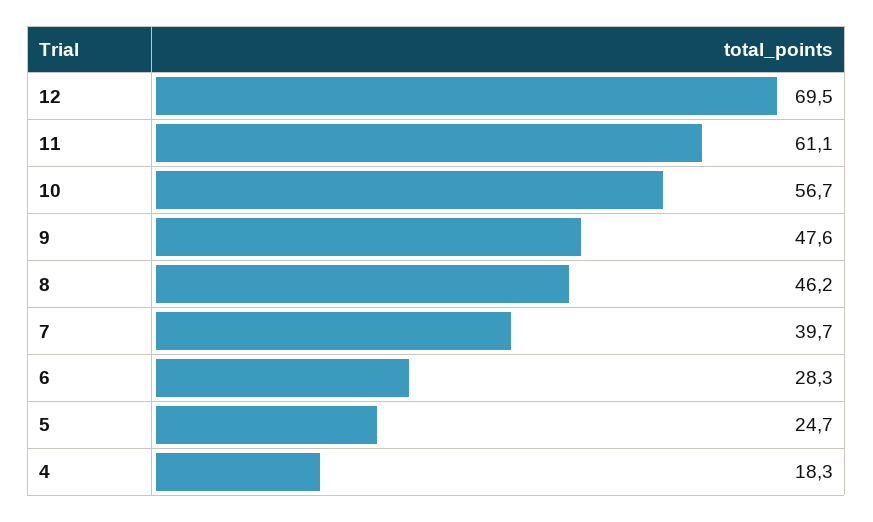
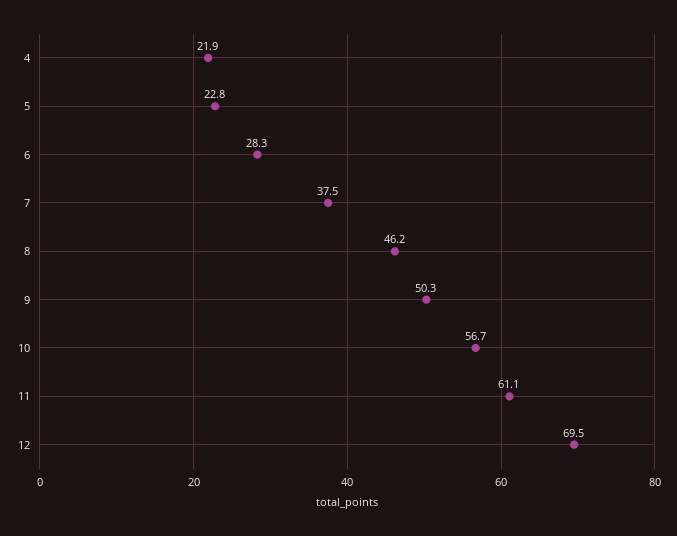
9: 47.6 -> 50.3
7: 39.7 -> 37.5
5: 24.7 -> 22.8
4: 18.3 -> 21.9

